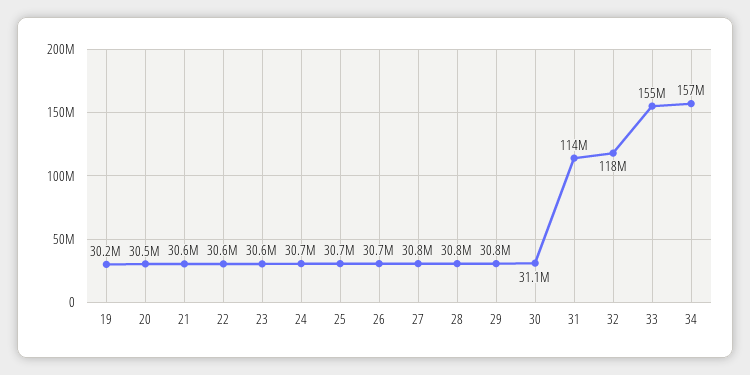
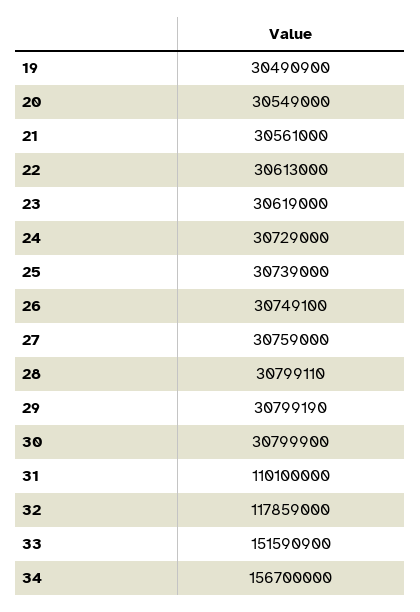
19: 30200000 -> 30490900
30: 31100000 -> 30799900
31: 114000000 -> 110100000
33: 155000000 -> 151590900

